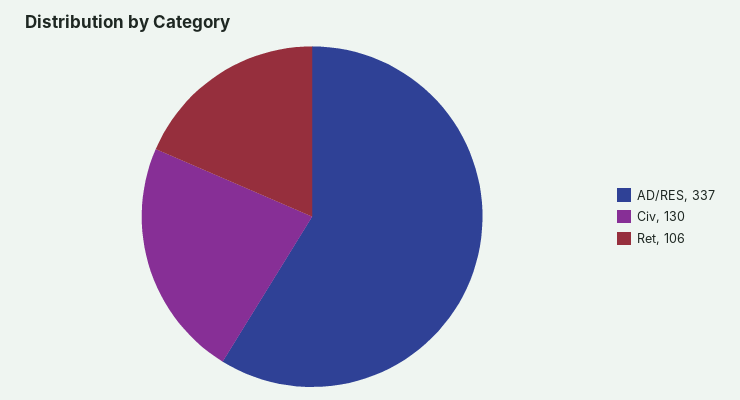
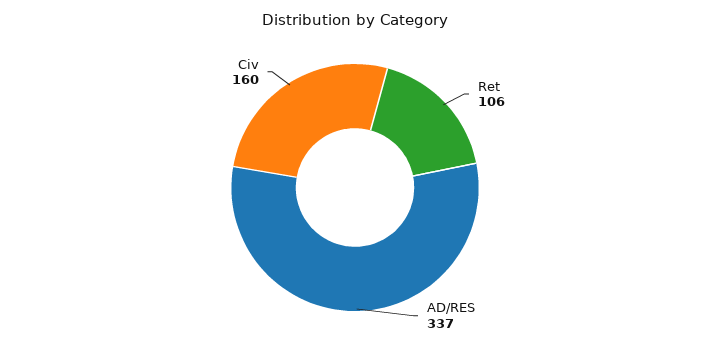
Civ: 130 -> 160

